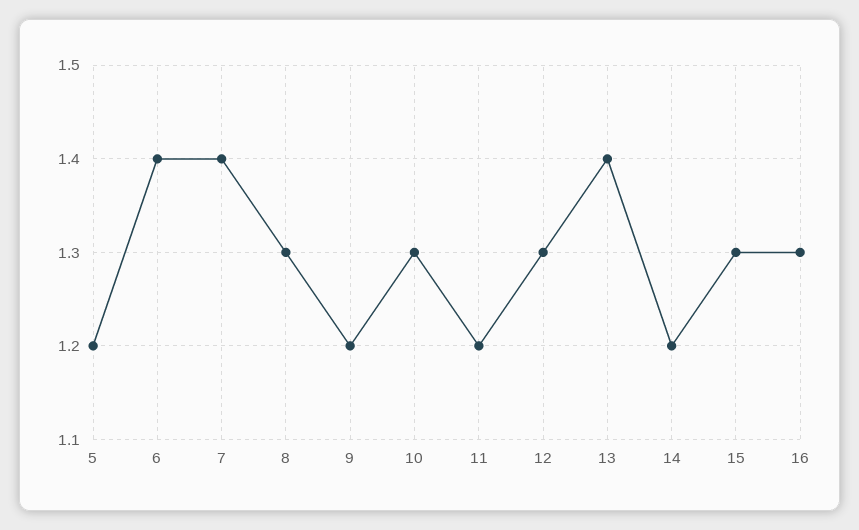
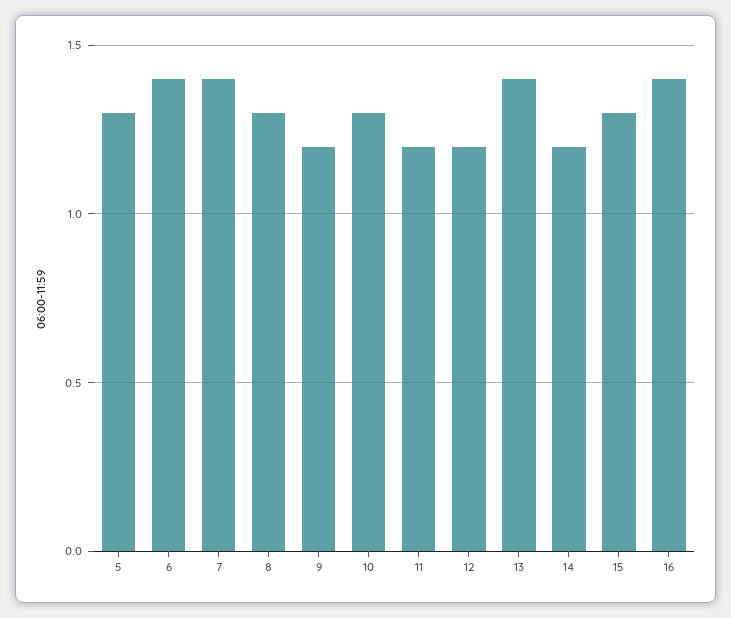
5: 1.2 -> 1.3
12: 1.3 -> 1.2
16: 1.3 -> 1.4

